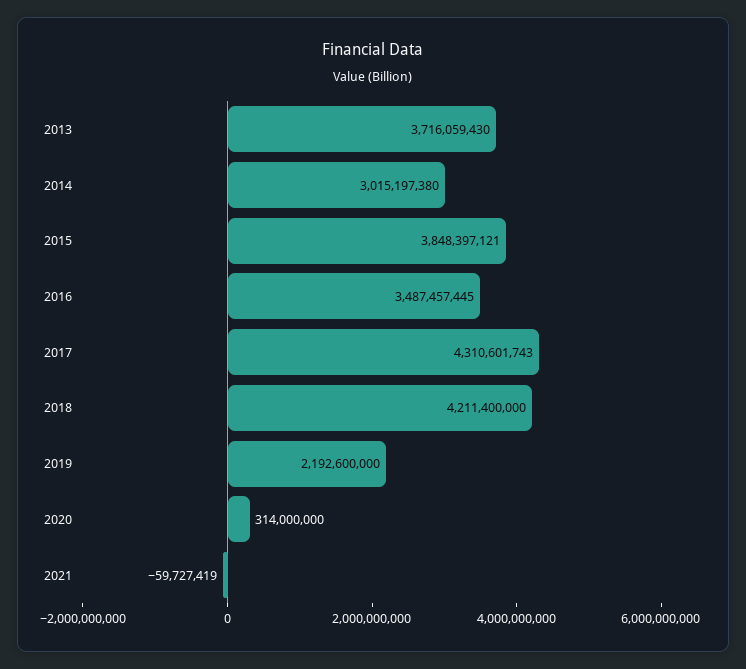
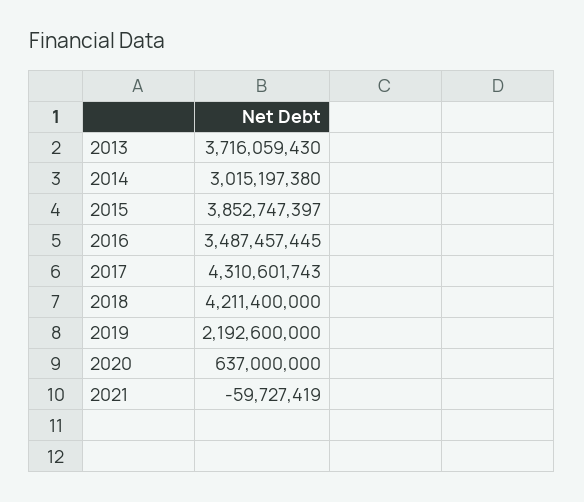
2015: 3848397121 -> 3852747397
2020: 314000000 -> 637000000

